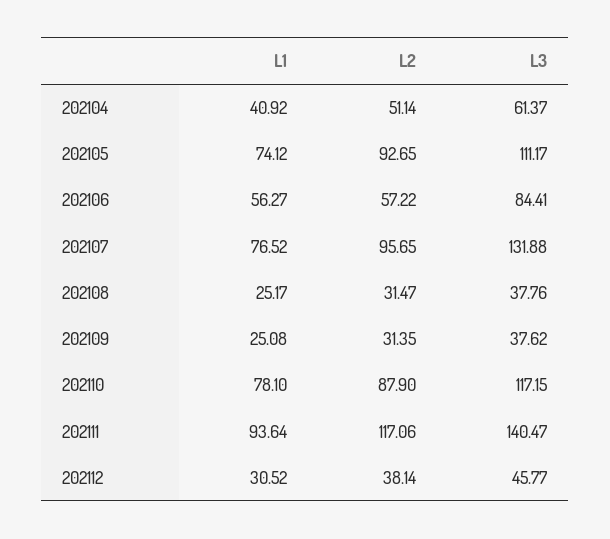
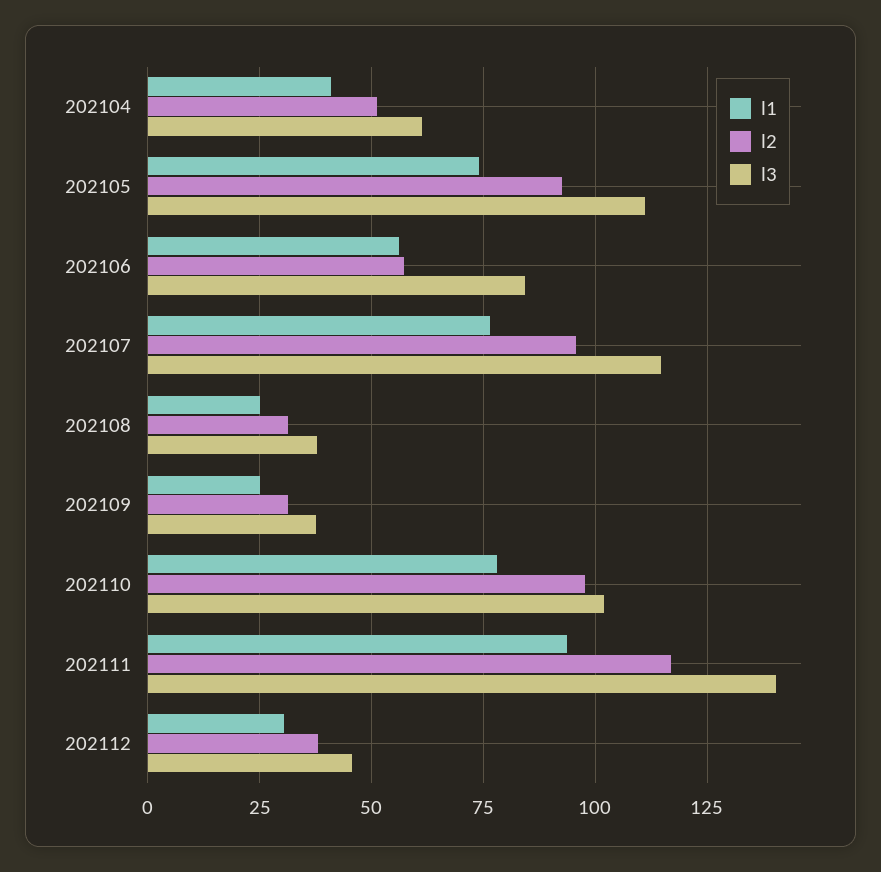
L3, 202107: 131.88 -> 115
L2, 202110: 87.9 -> 97.5
L3, 202110: 117.15 -> 102.5

